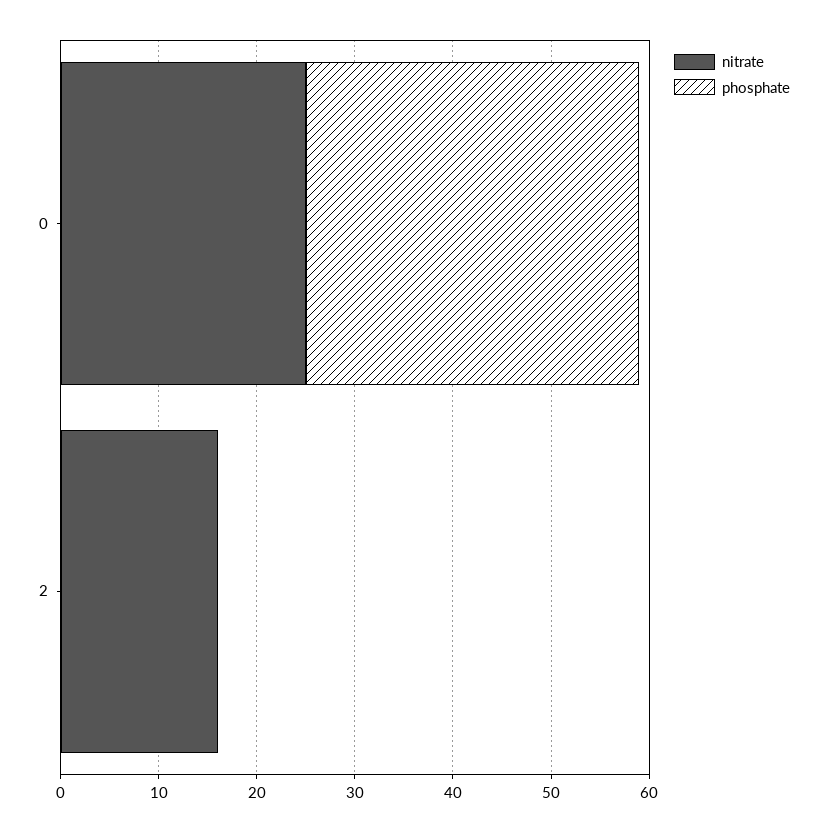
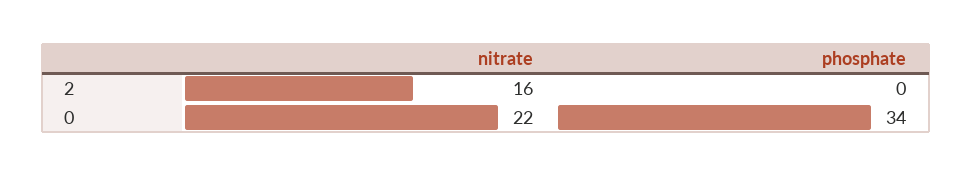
nitrate, 0: 25 -> 22

